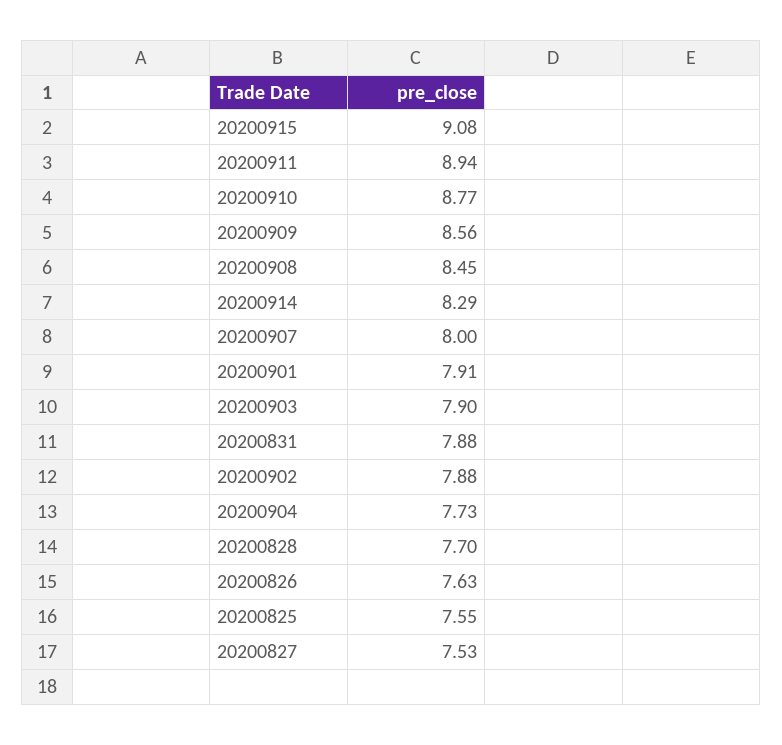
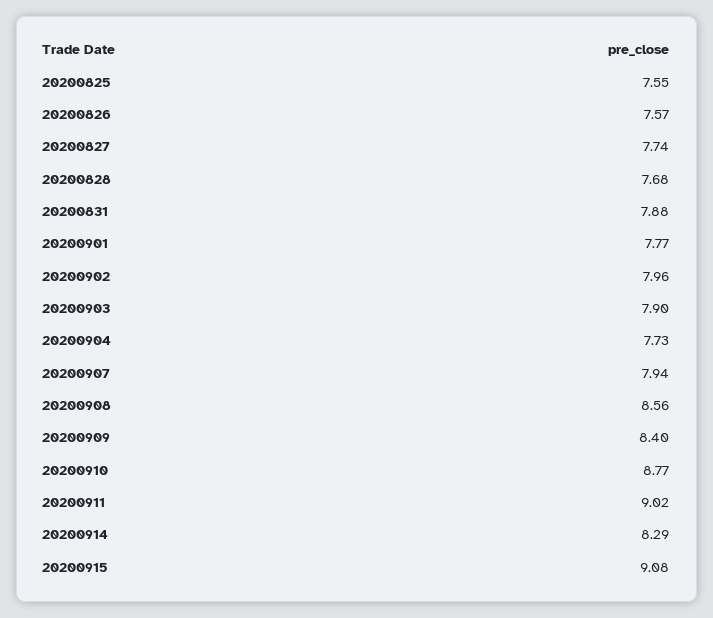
20200911: 8.94 -> 9.02
20200909: 8.56 -> 8.4
20200908: 8.45 -> 8.56
20200907: 8 -> 7.94
20200901: 7.91 -> 7.77
20200902: 7.88 -> 7.96
20200828: 7.7 -> 7.68
20200826: 7.63 -> 7.57
20200827: 7.53 -> 7.74

